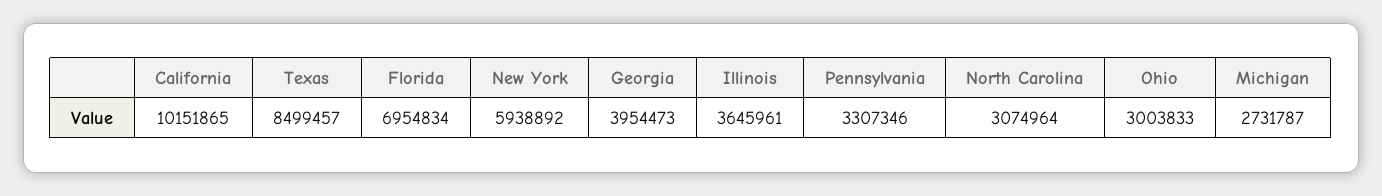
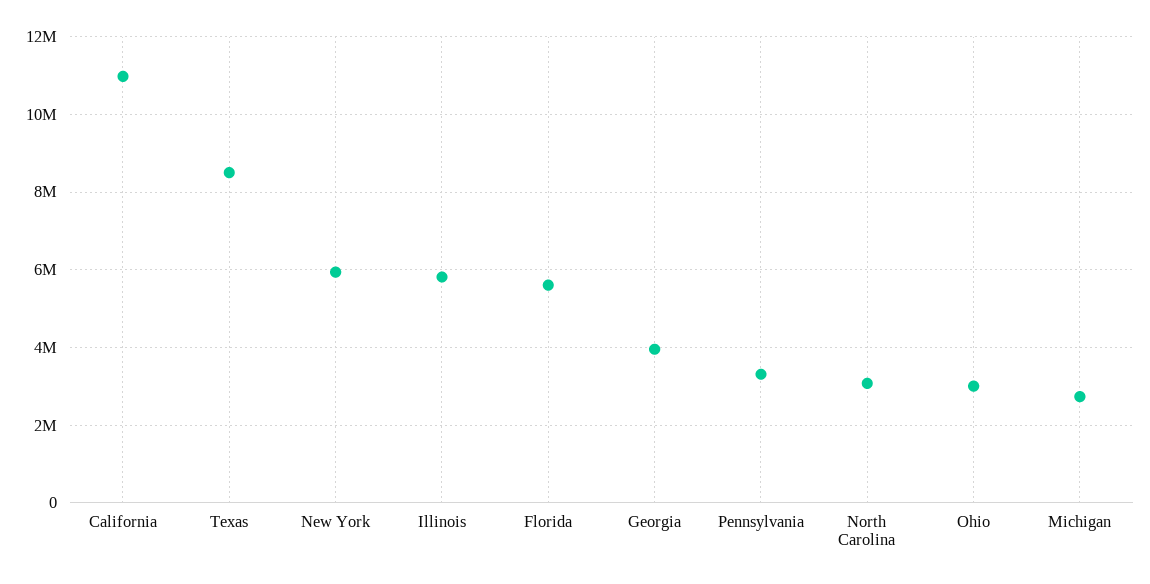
California: 10151865 -> 11000000
Florida: 6954834 -> 5600000
Illinois: 3645961 -> 5800000

